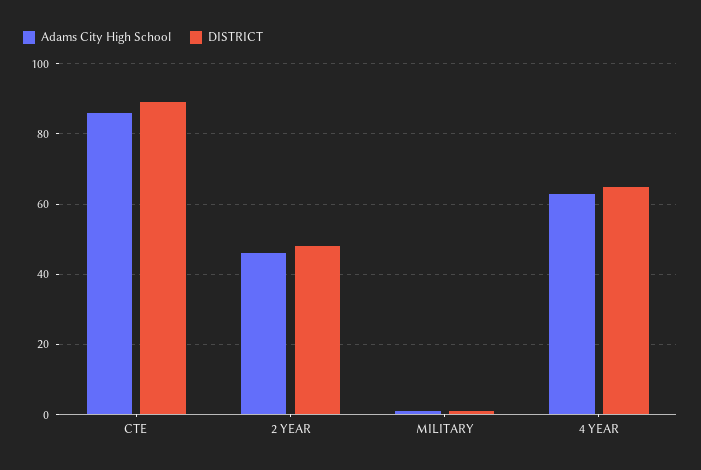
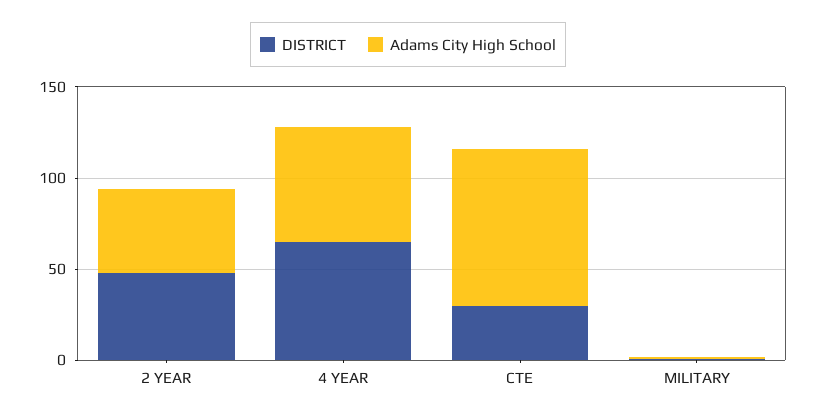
DISTRICT, CTE: 90 -> 30

